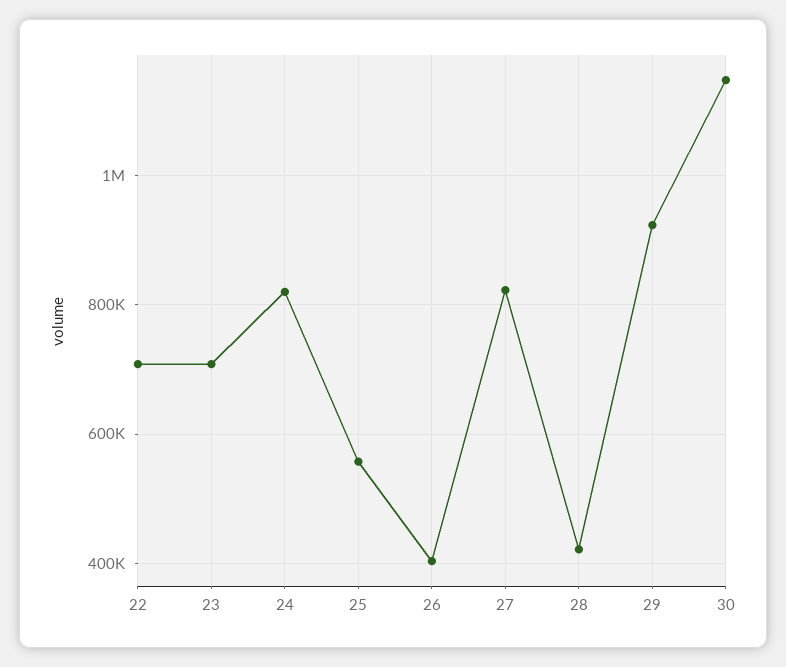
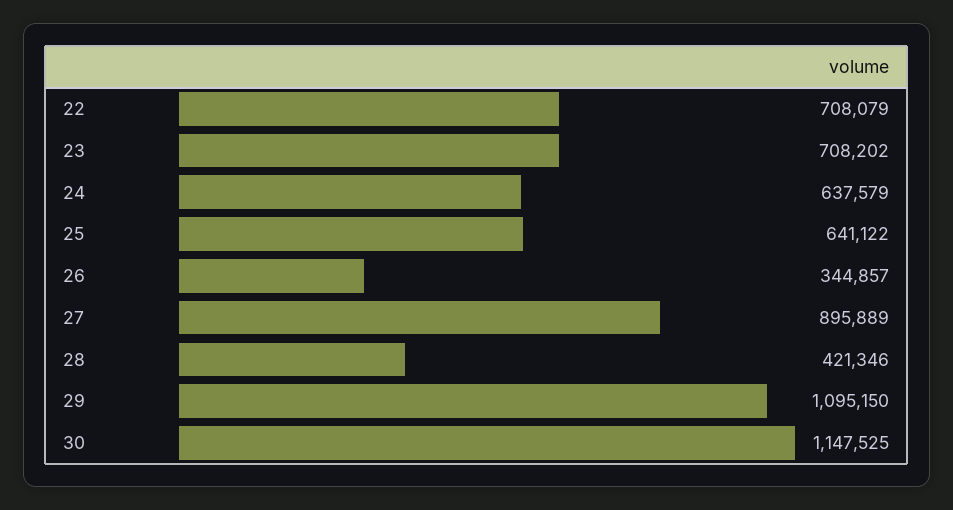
24: 820000 -> 637579
25: 560000 -> 641122
26: 400000 -> 344857
27: 820000 -> 895889
29: 920000 -> 1095150

